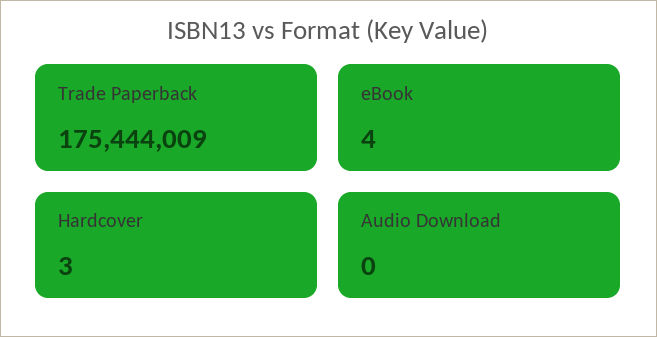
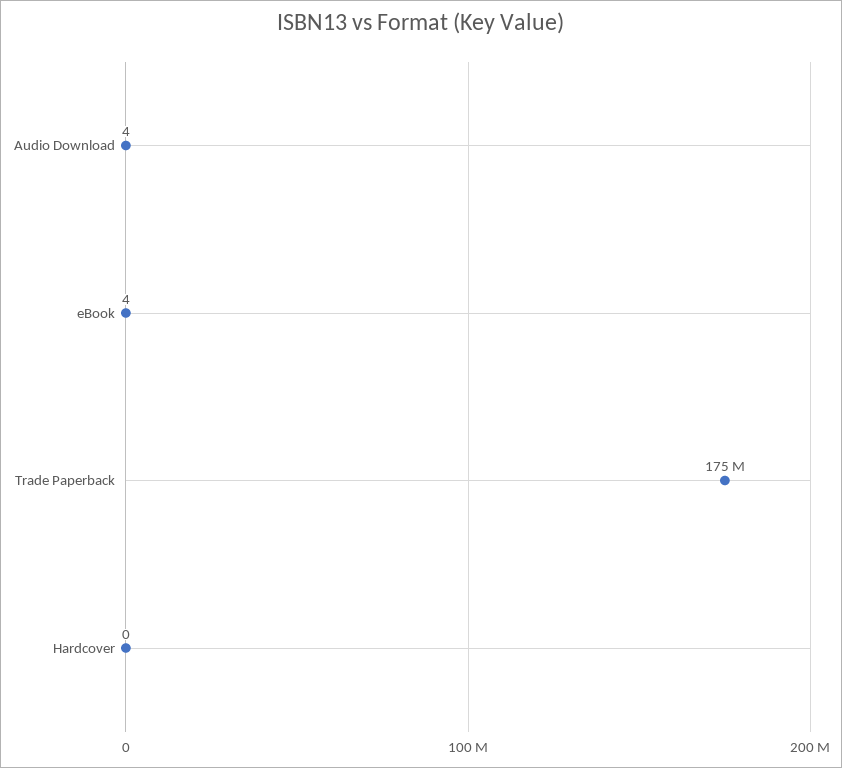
Hardcover: 3 -> 0
Audio Download: 0 -> 4

